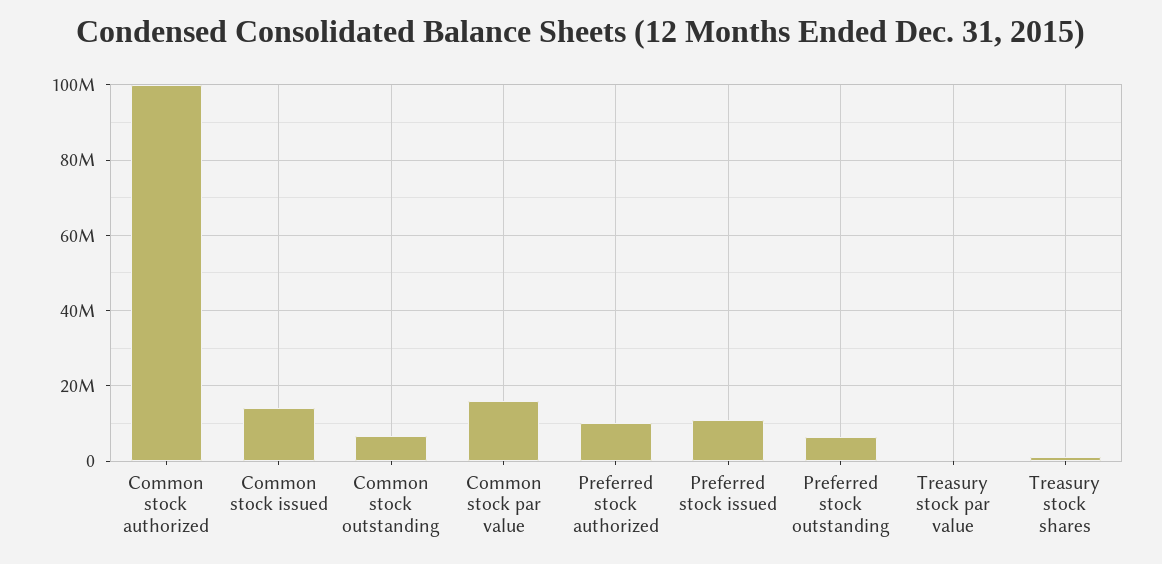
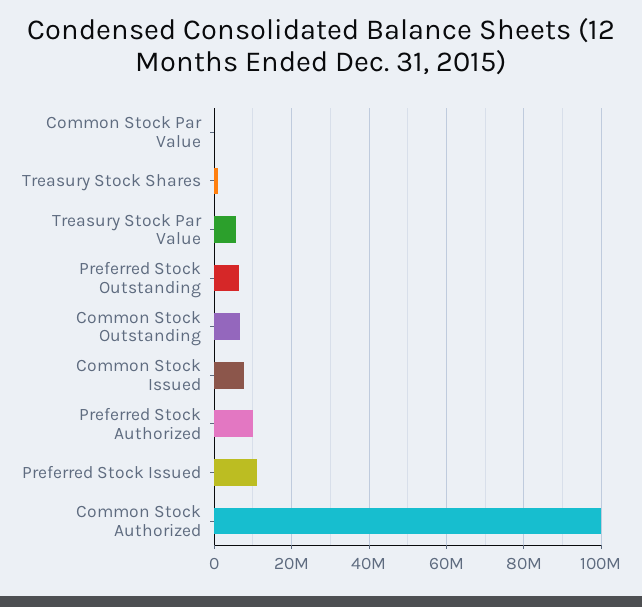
Common stock issued: 14000000 -> 8000000
Common stock par value: 16000000 -> 0
Treasury stock par value: 0 -> 6000000

